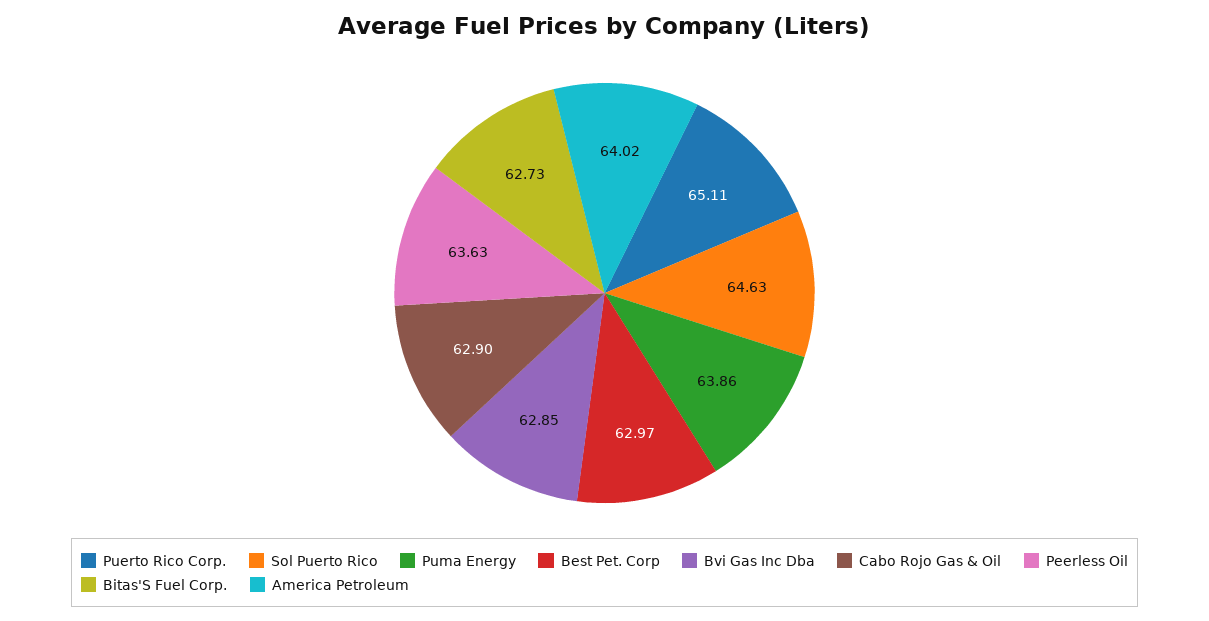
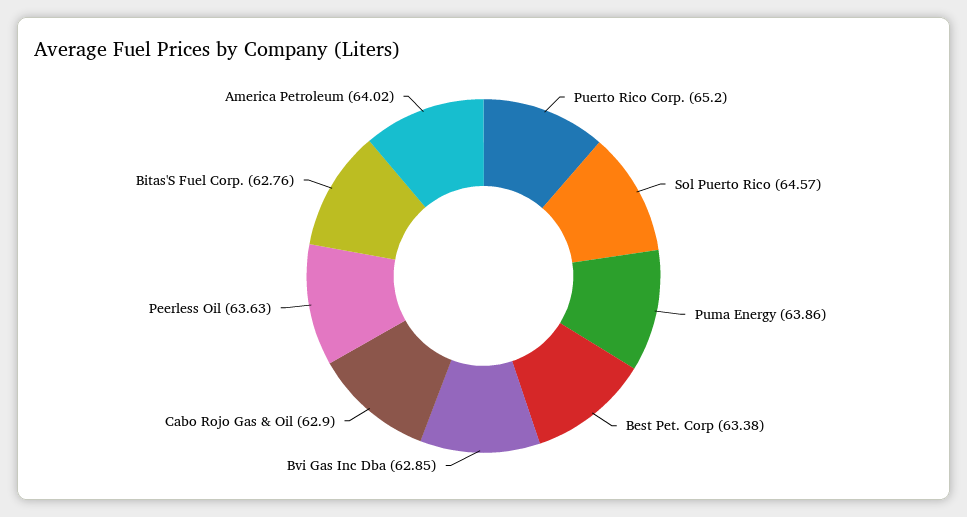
Puerto Rico Corp.: 65.11 -> 65.2
Sol Puerto Rico: 64.63 -> 64.57
Best Pet. Corp: 62.97 -> 63.38
Bitas'S Fuel Corp.: 62.73 -> 62.76

